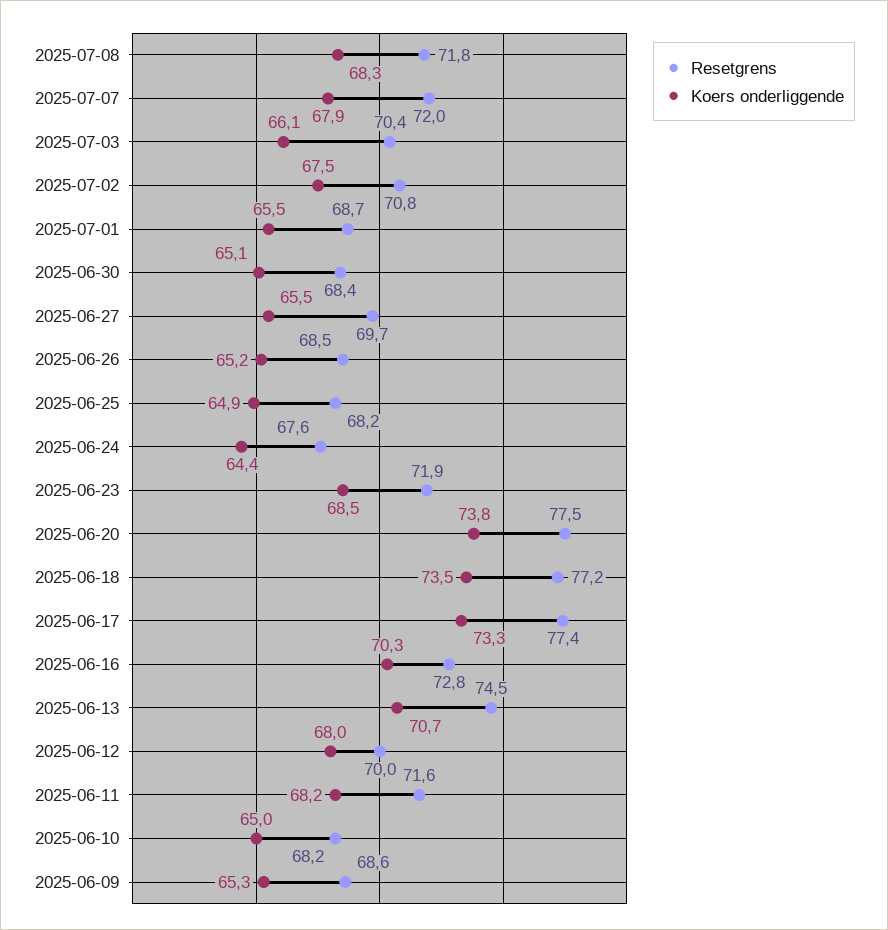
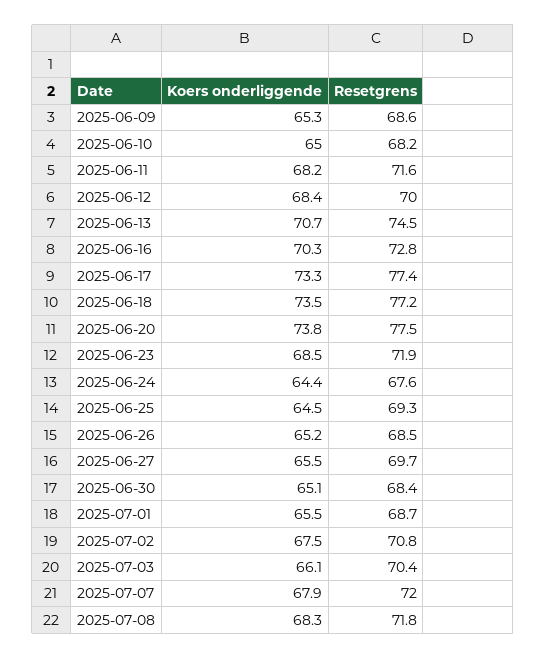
Resetgrens, 2025-06-25: 68.2 -> 69.3
Koers onderliggende, 2025-06-25: 64.9 -> 64.5
Koers onderliggende, 2025-06-12: 68 -> 68.4

